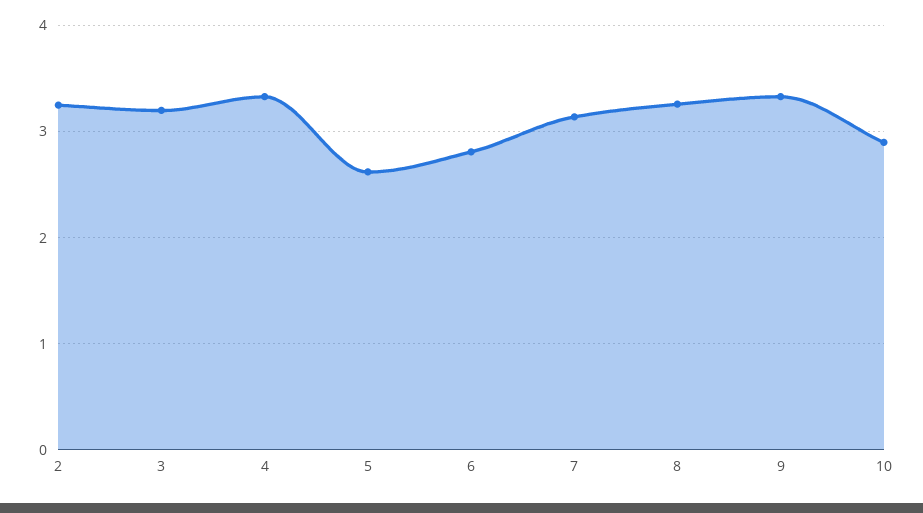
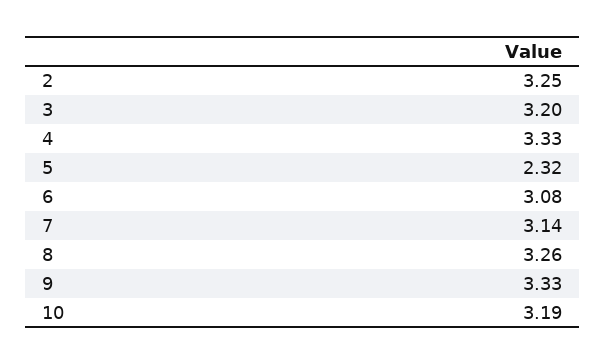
5: 2.6 -> 2.32
6: 2.8 -> 3.08
10: 2.9 -> 3.19

